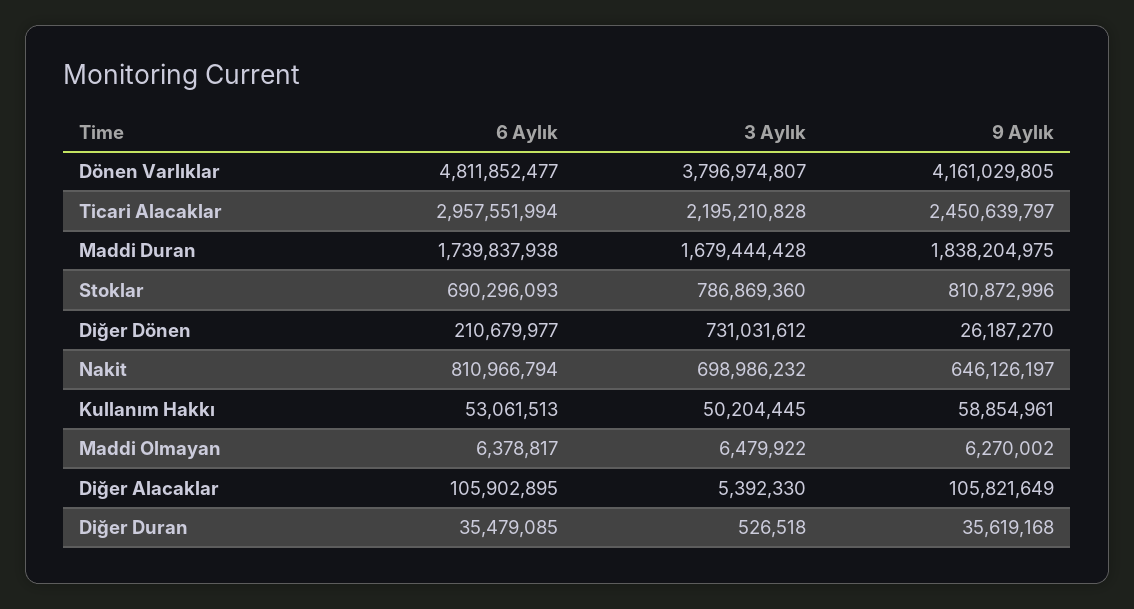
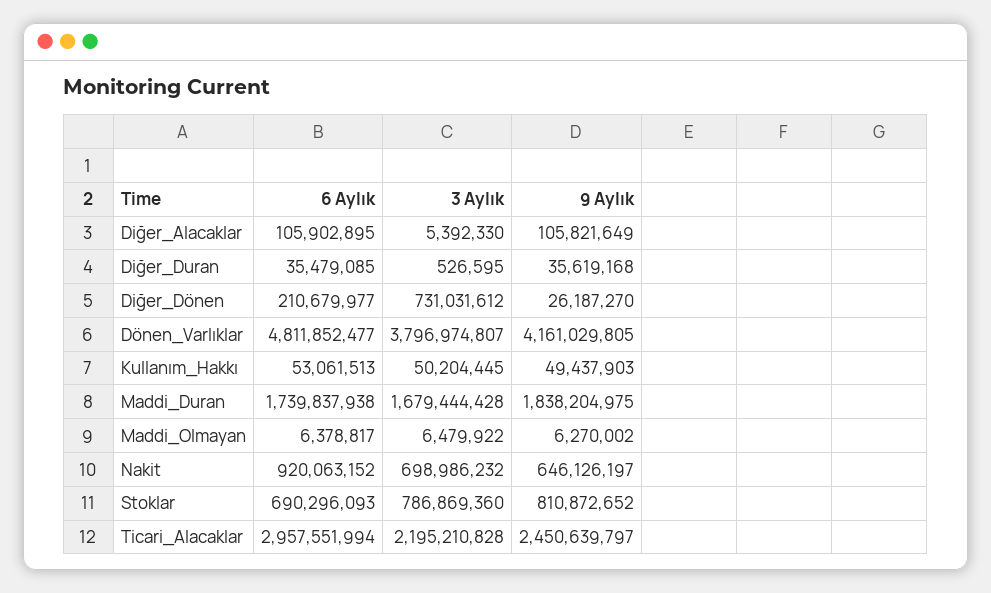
9 Aylık, Stoklar: 810872996 -> 810872652
6 Aylık, Nakit: 810966794 -> 920063152
9 Aylık, Kullanım Hakkı: 58854961 -> 49437903
3 Aylık, Diğer Duran: 526518 -> 526595

